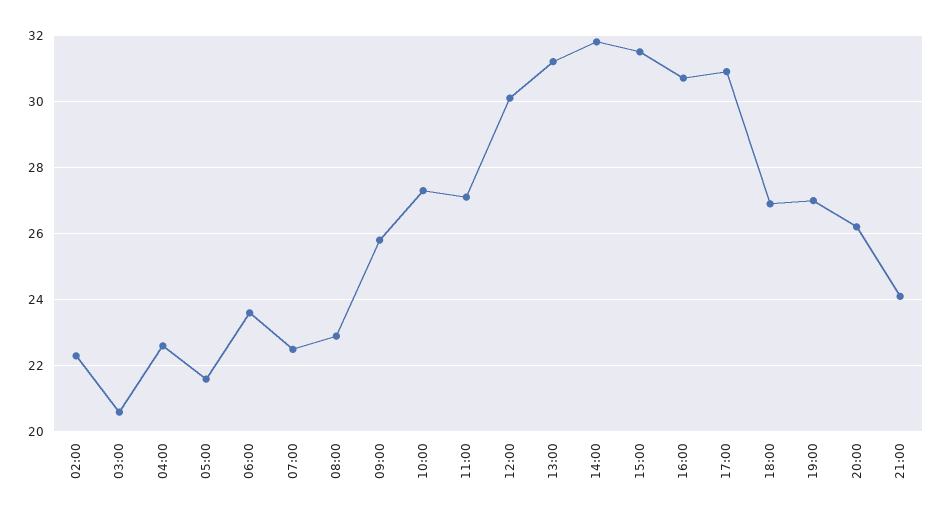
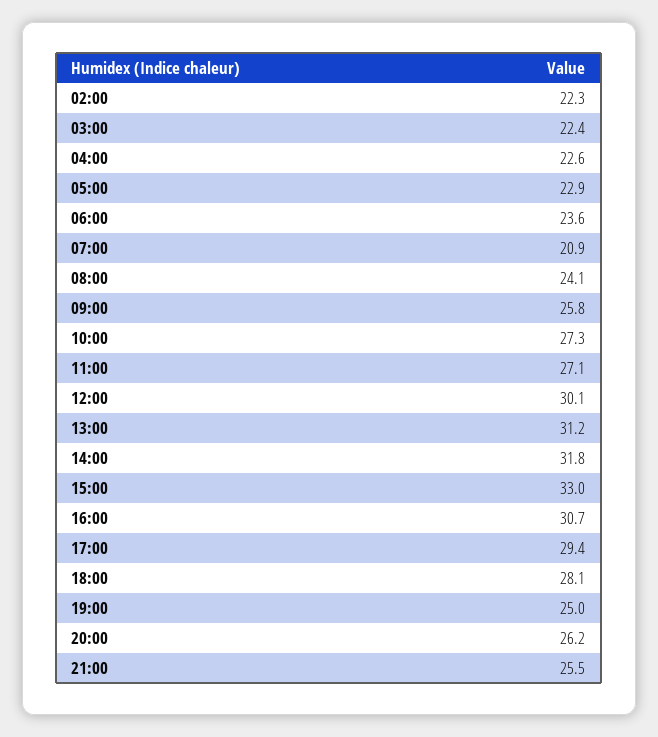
03:00: 20.5 -> 22.4
05:00: 21.5 -> 22.9
07:00: 22.5 -> 20.9
08:00: 23 -> 24.1
15:00: 31.5 -> 33
17:00: 31 -> 29.4
18:00: 27 -> 28.1
19:00: 27 -> 25
21:00: 24 -> 25.5

